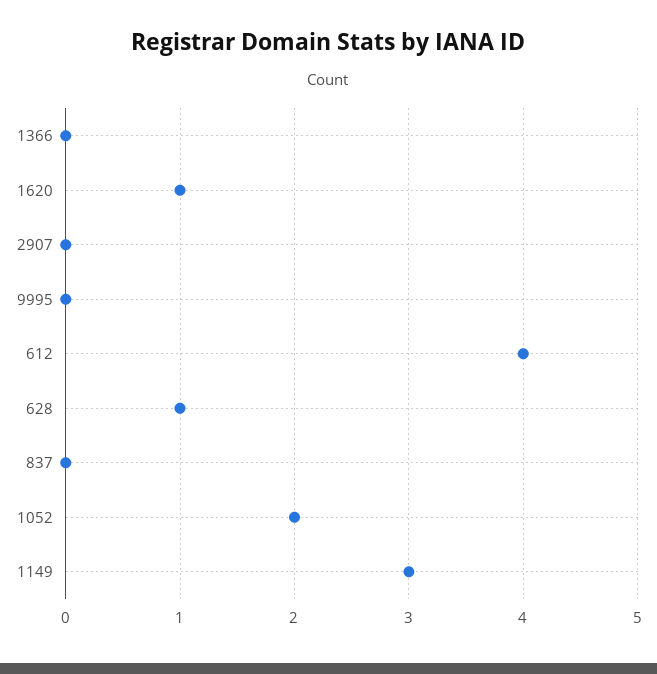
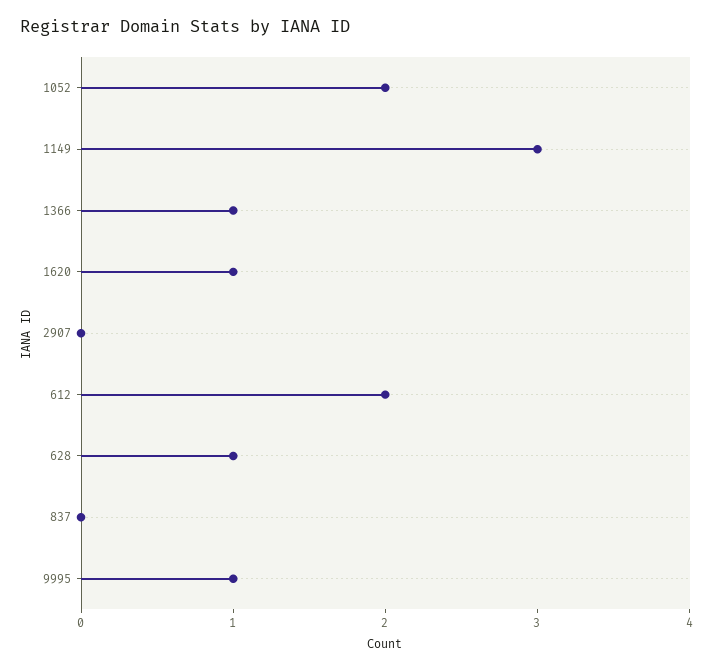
1366: 0 -> 1
9995: 0 -> 1
612: 4 -> 2

